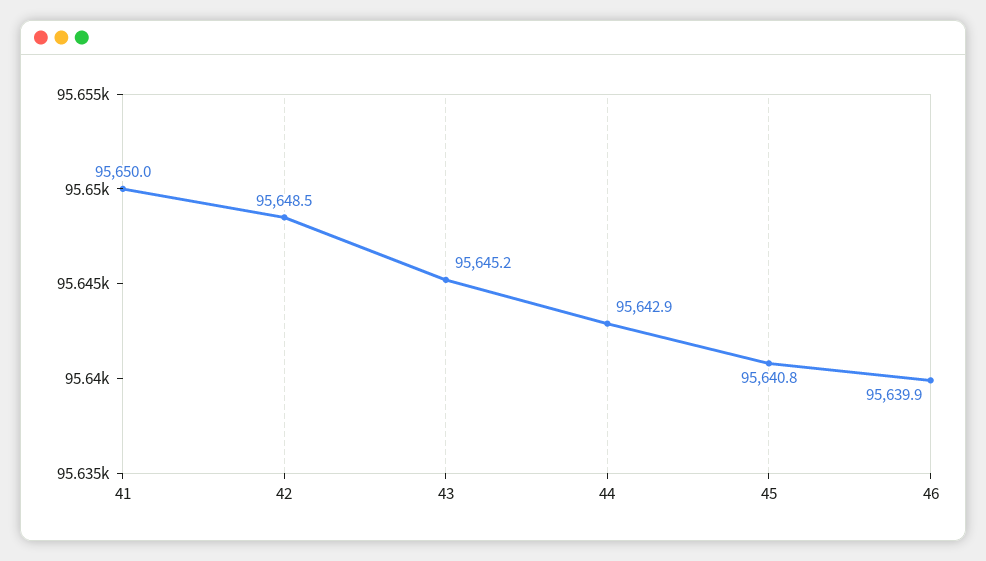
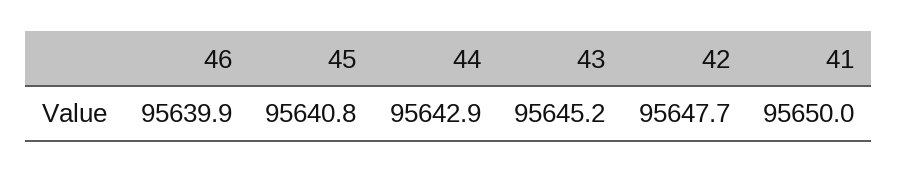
42: 95648.5 -> 95647.7

